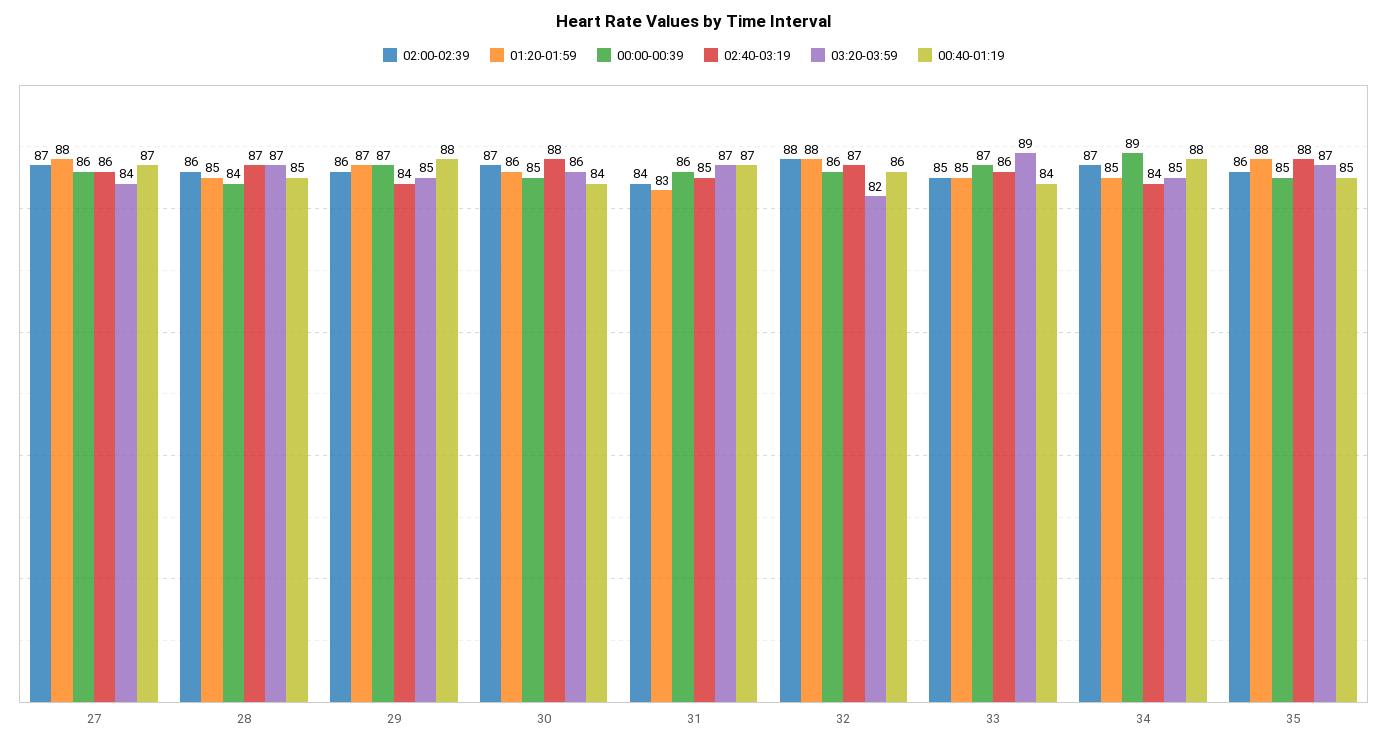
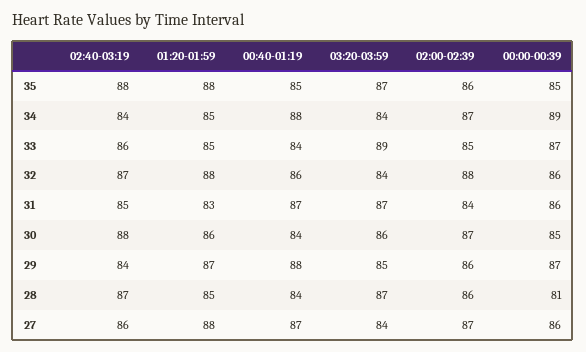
00:00-00:39, 28: 84 -> 81
00:40-01:19, 28: 85 -> 84
03:20-03:59, 32: 82 -> 84
03:20-03:59, 34: 85 -> 84

